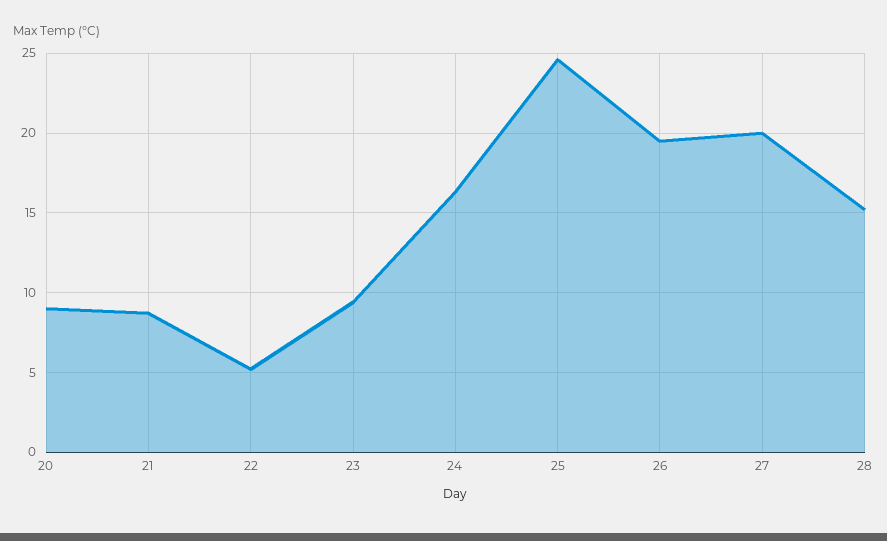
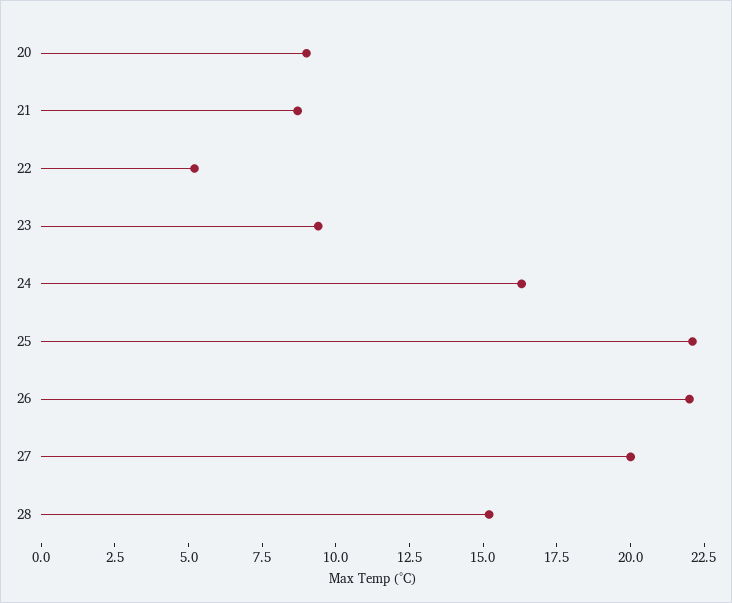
25: 24.5 -> 22
26: 19.5 -> 22

